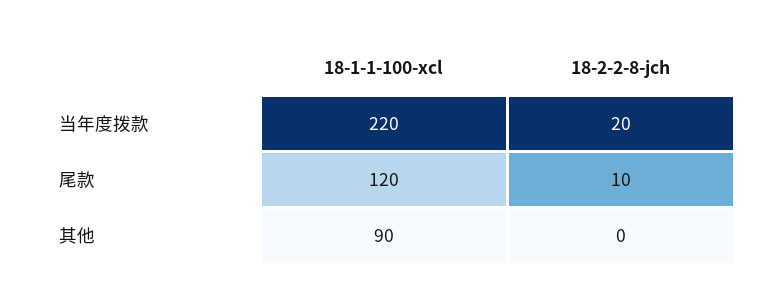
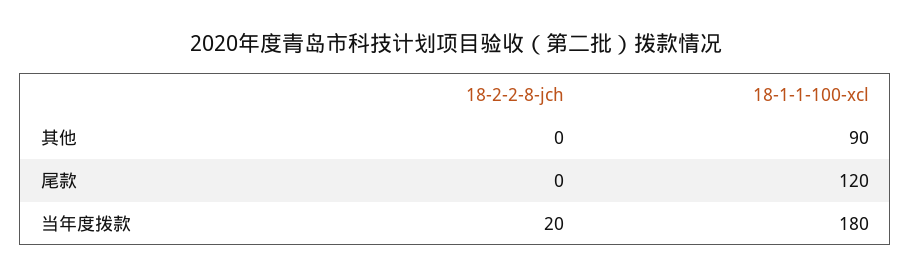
18-1-1-100-xcl, 当年度拨款: 220 -> 180
18-2-2-8-jch, 尾款: 10 -> 0

